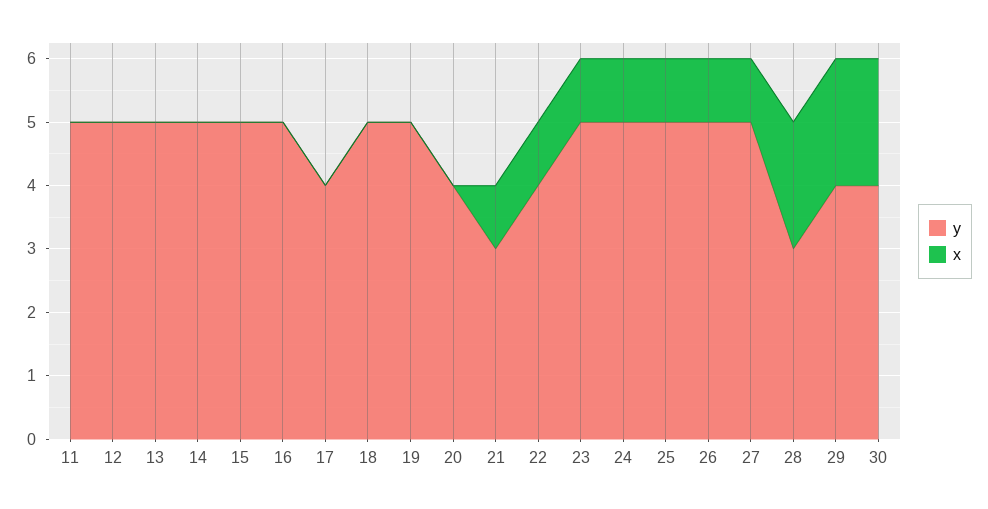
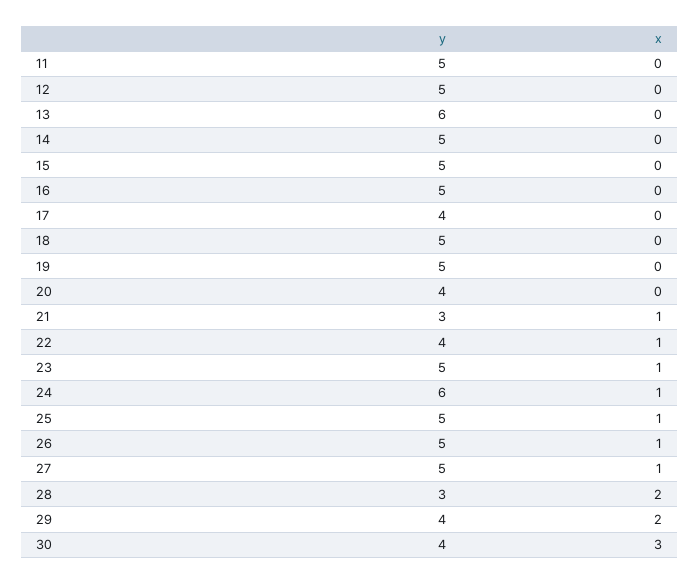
y, 13: 5 -> 6
y, 24: 5 -> 6
x, 30: 2 -> 3

